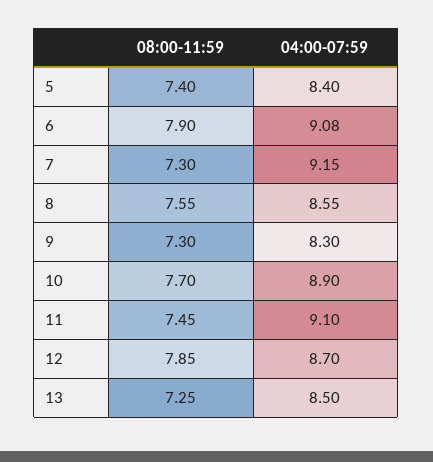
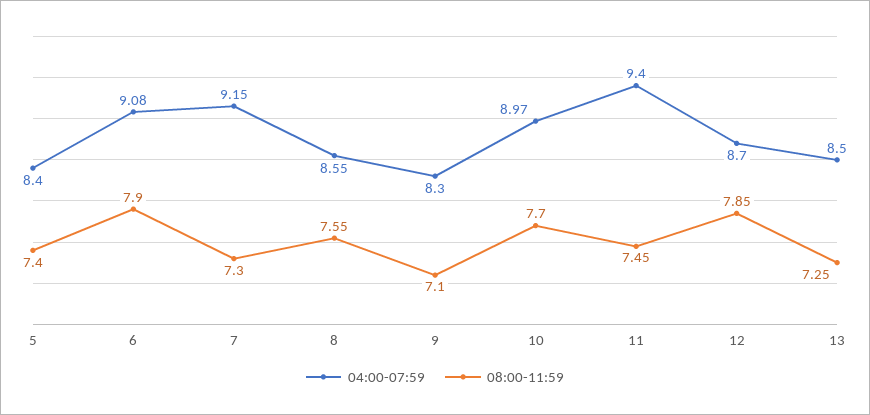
08:00-11:59, 9: 7.3 -> 7.1
04:00-07:59, 10: 8.9 -> 8.97
04:00-07:59, 11: 9.1 -> 9.4

